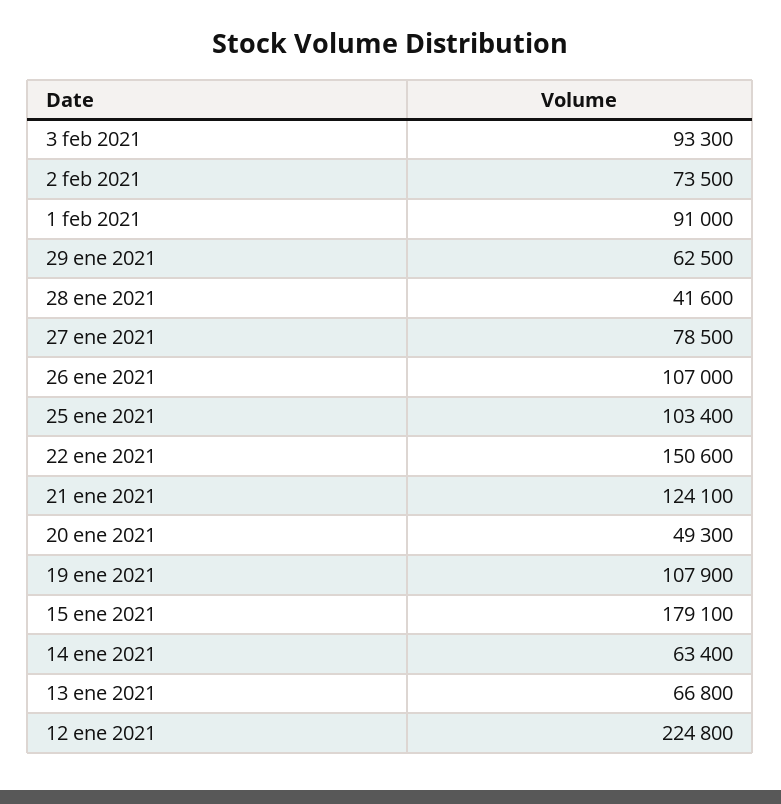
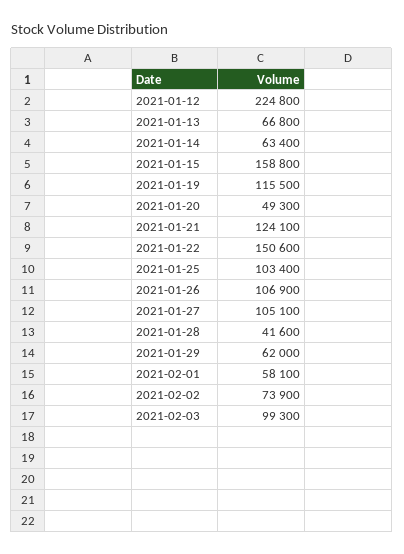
3 feb 2021: 93300 -> 99300
2 feb 2021: 73500 -> 73900
1 feb 2021: 91000 -> 58100
29 ene 2021: 62500 -> 62000
27 ene 2021: 78500 -> 105100
26 ene 2021: 107000 -> 106900
19 ene 2021: 107900 -> 115500
15 ene 2021: 179100 -> 158800

